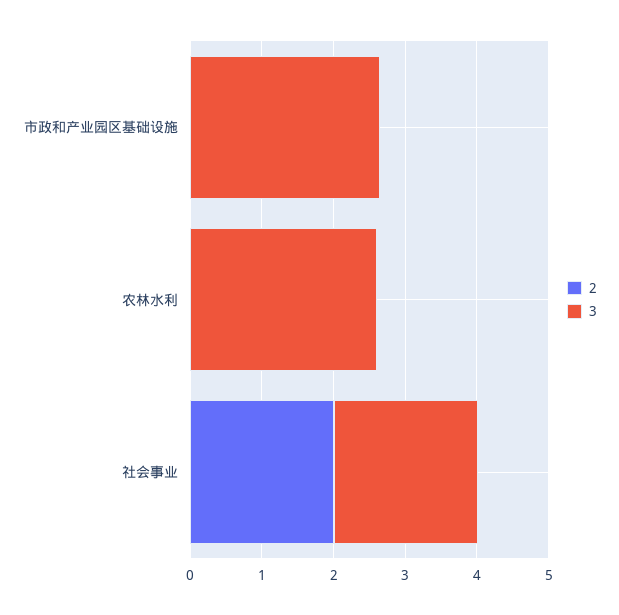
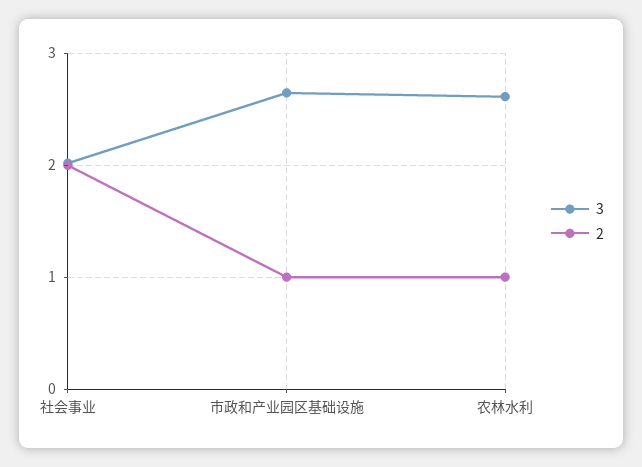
2, 市政和产业园区基础设施: 0 -> 1
2, 农林水利: 0 -> 1

